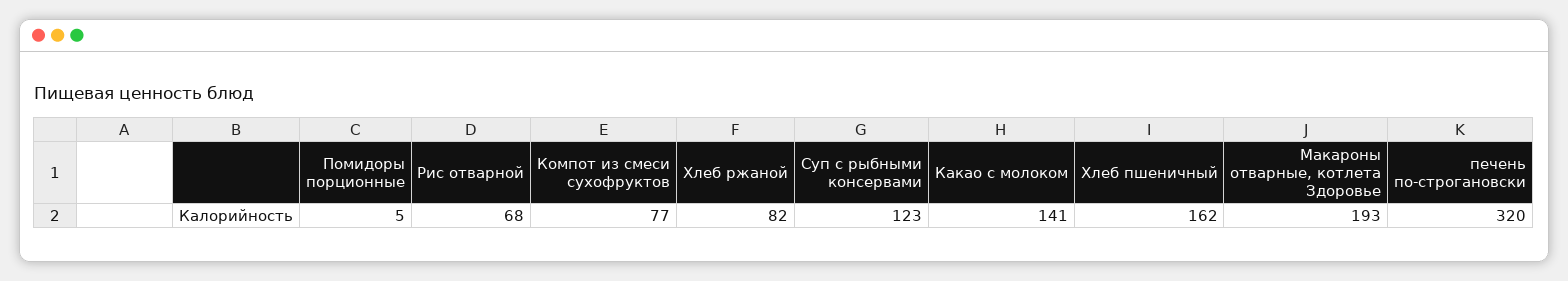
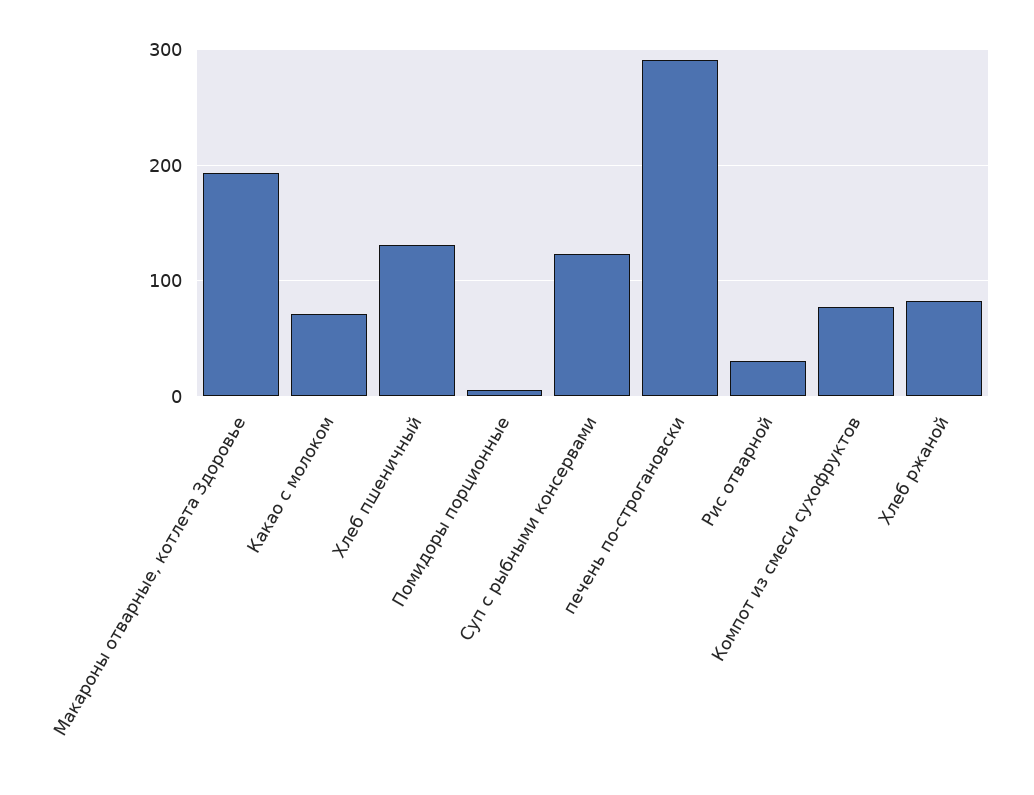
Рис отварной: 68 -> 30
Какао с молоком: 141 -> 70
Хлеб пшеничный: 162 -> 130
печень по-строгановски: 320 -> 290

